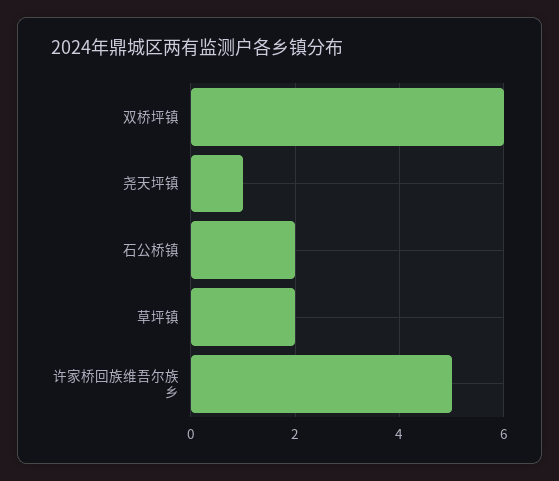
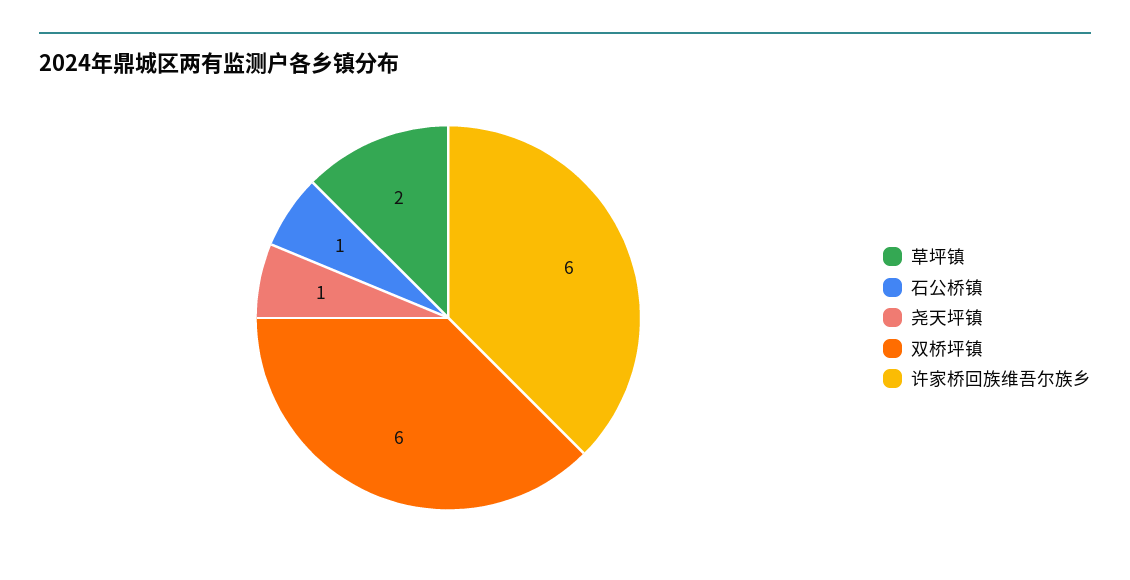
石公桥镇: 2 -> 1
许家桥回族维吾尔族乡: 5 -> 6

